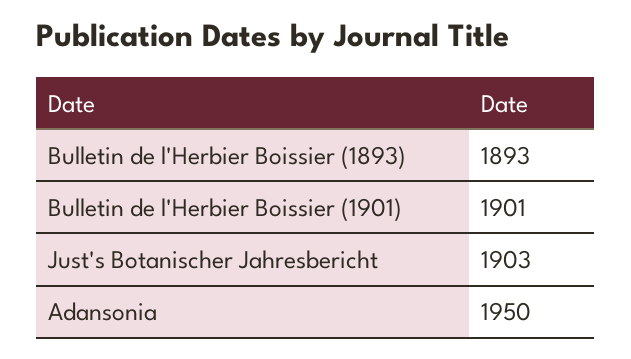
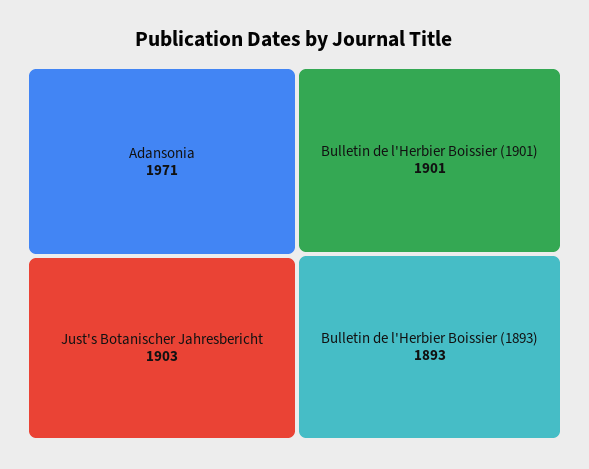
Adansonia: 1950 -> 1971

